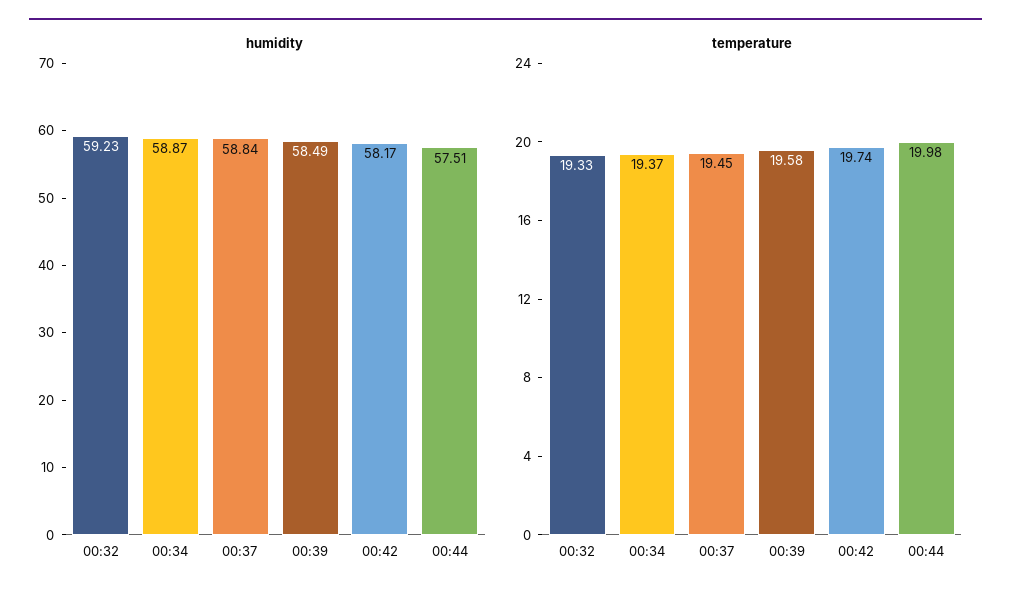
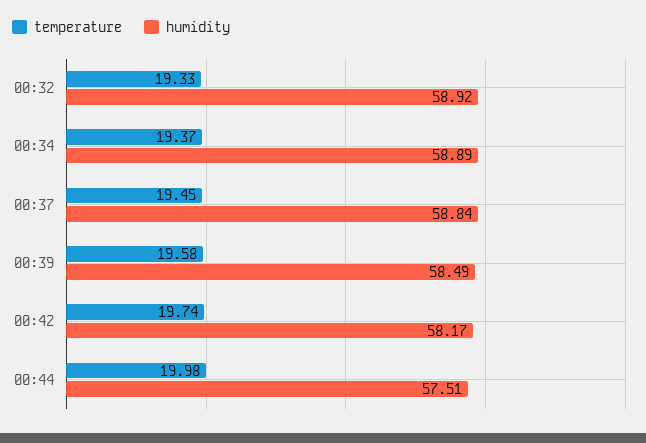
humidity, 00:32: 59.23 -> 58.92
humidity, 00:34: 58.87 -> 58.89

